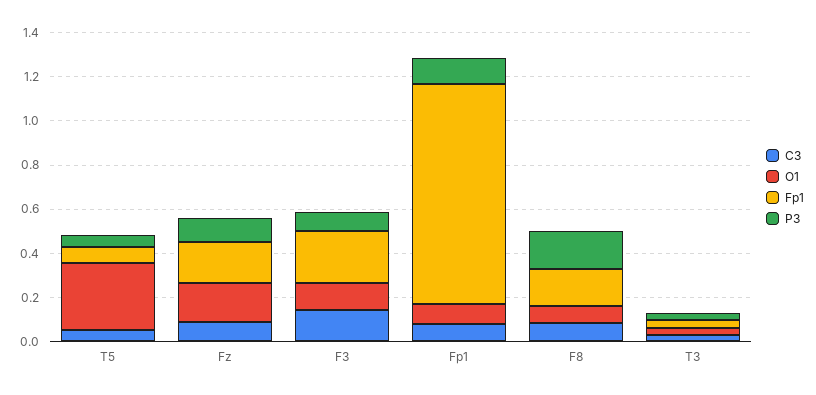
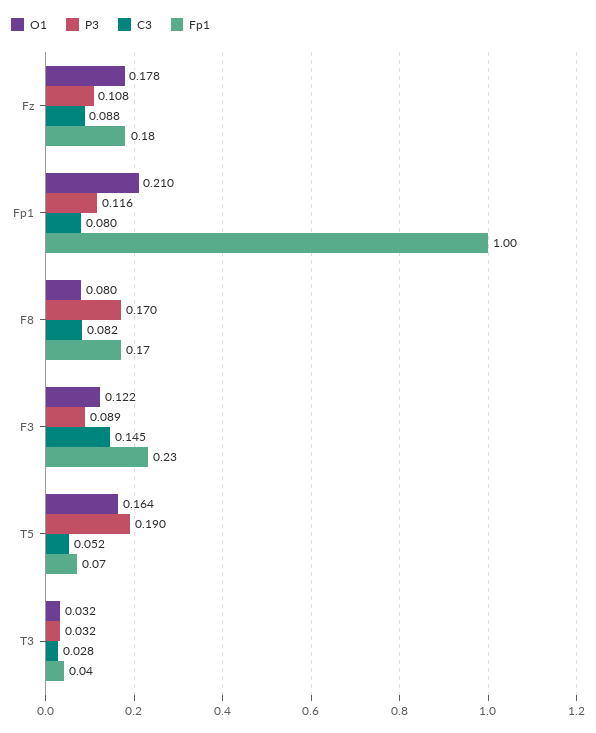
O1, T5: 0.3 -> 0.164
P3, T5: 0.05 -> 0.19
O1, Fp1: 0.1 -> 0.21

